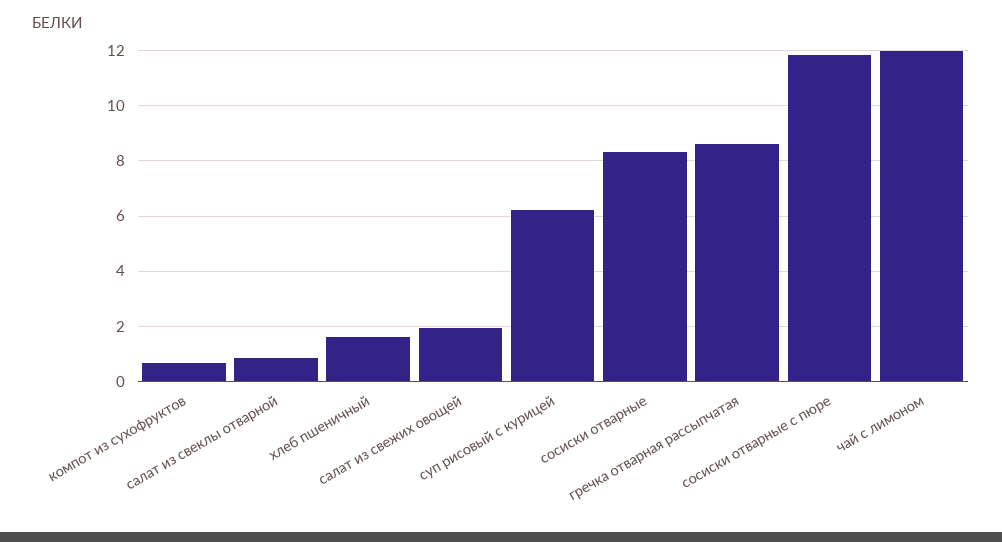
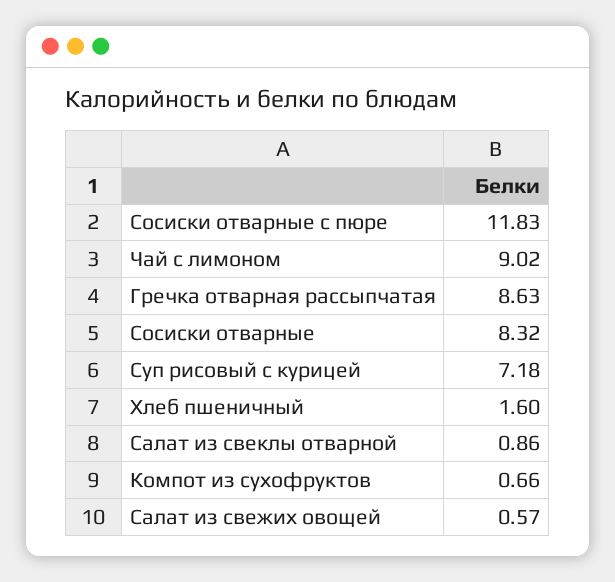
салат из свежих овощей: 2 -> 0.57
суп рисовый с курицей: 6.25 -> 7.18
чай с лимоном: 12 -> 9.02

